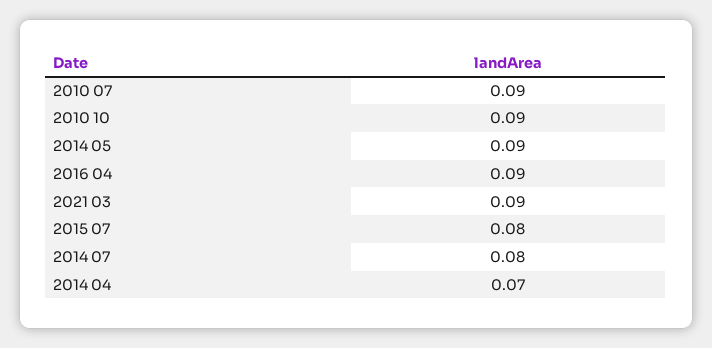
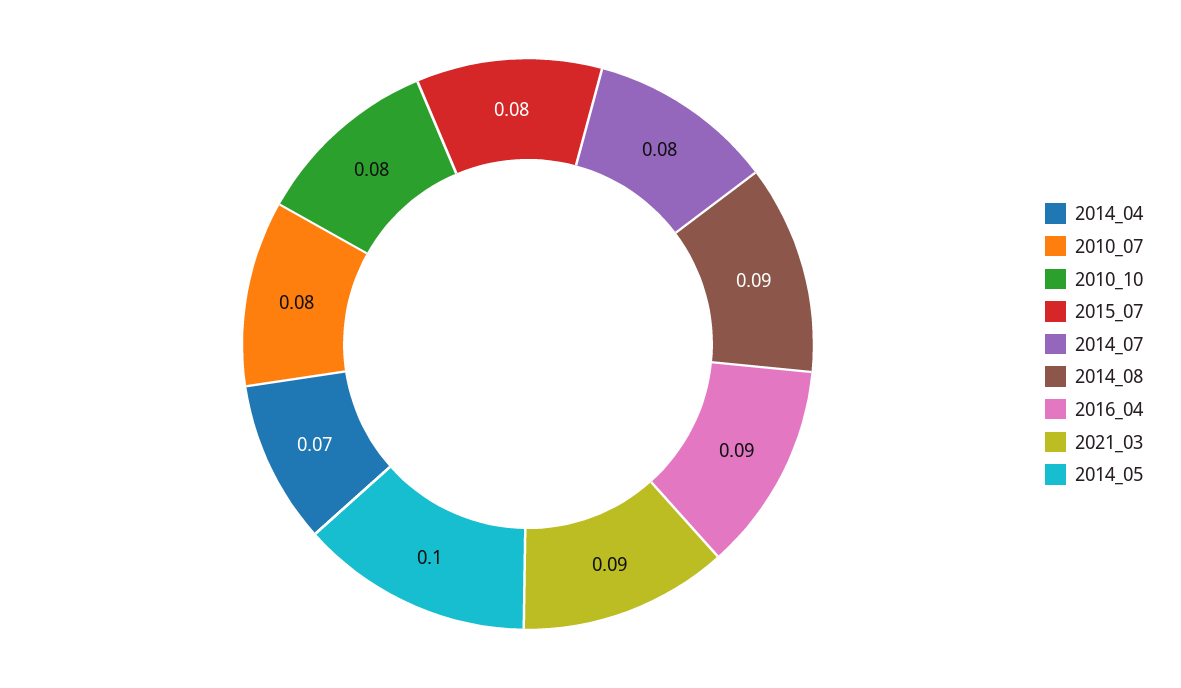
2010 07: 0.09 -> 0.08
2010 10: 0.09 -> 0.08
2014 05: 0.09 -> 0.1
2014_08: none -> 0.09

